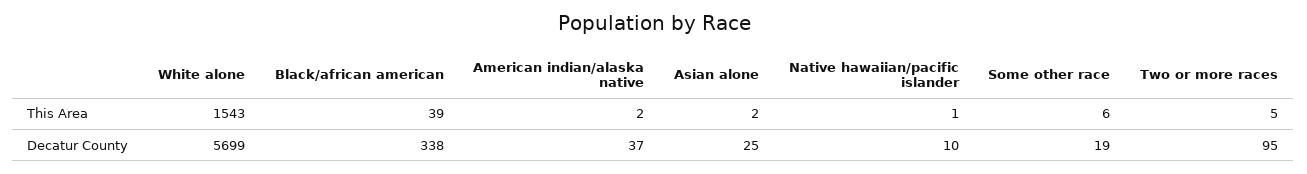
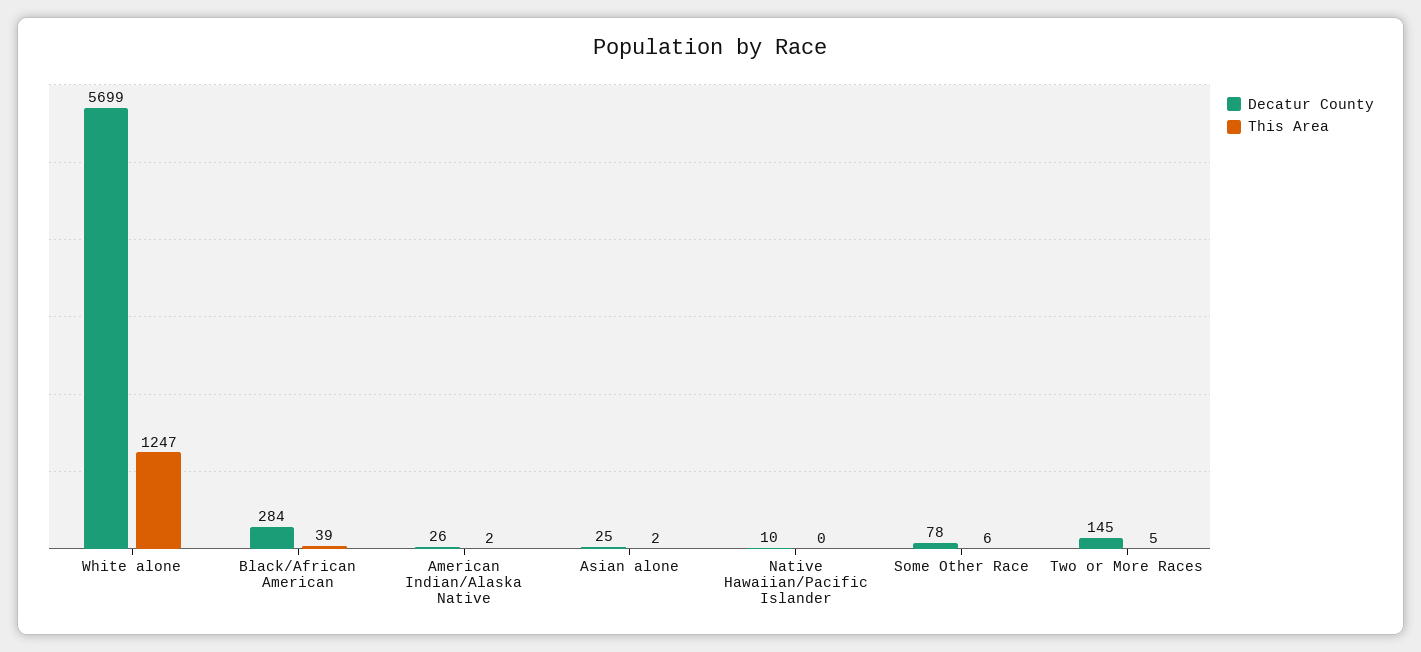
This Area, White alone: 1543 -> 1247
This Area, Native hawaiian/pacific islander: 1 -> 0
Decatur County, Black/african american: 338 -> 284
Decatur County, American indian/alaska native: 37 -> 26
Decatur County, Some other race: 19 -> 78
Decatur County, Two or more races: 95 -> 145

